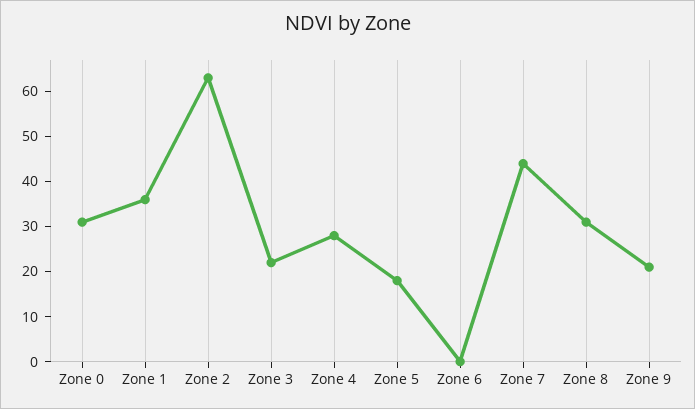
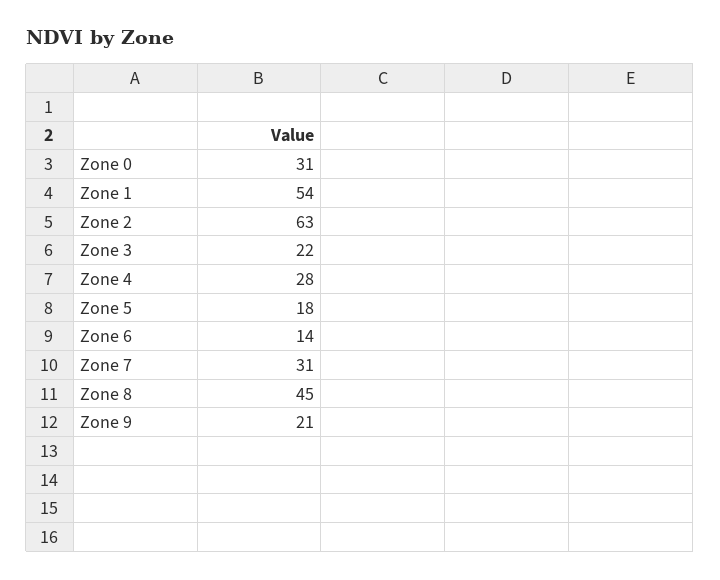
Zone 1: 35 -> 54
Zone 6: 0 -> 14
Zone 7: 45 -> 31
Zone 8: 30 -> 45

